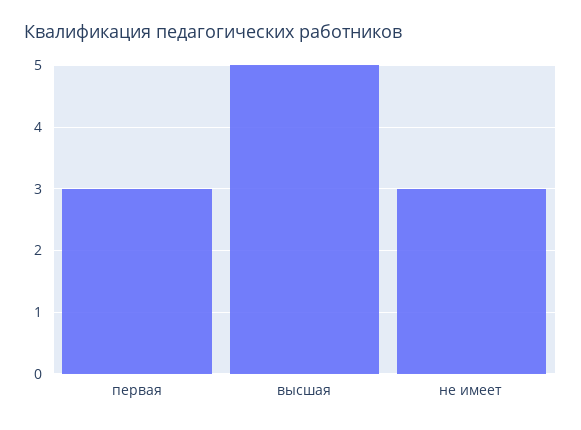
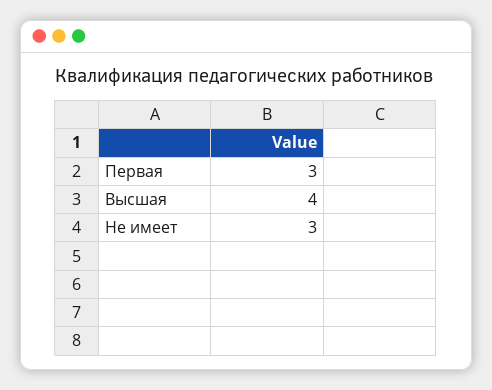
высшая: 5 -> 4

